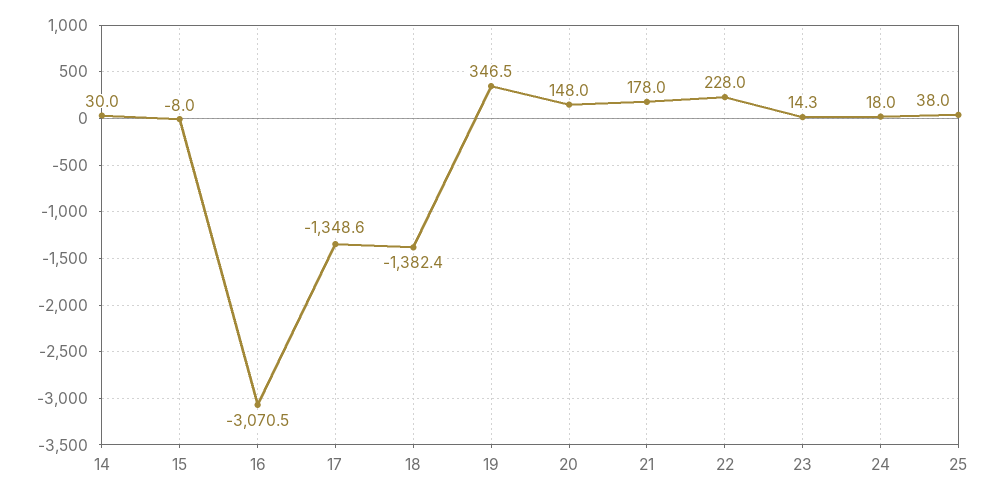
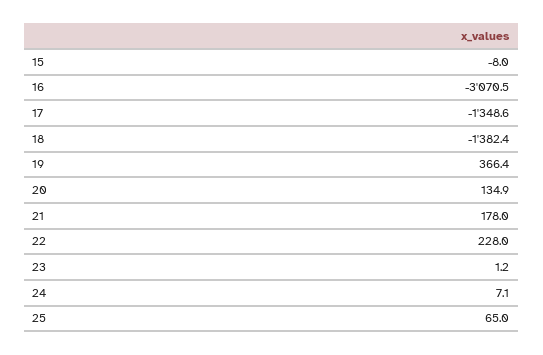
14: 30 -> none
19: 346.5 -> 366.4
20: 148 -> 134.9
23: 14.3 -> 1.2
24: 18 -> 7.1
25: 38 -> 65

